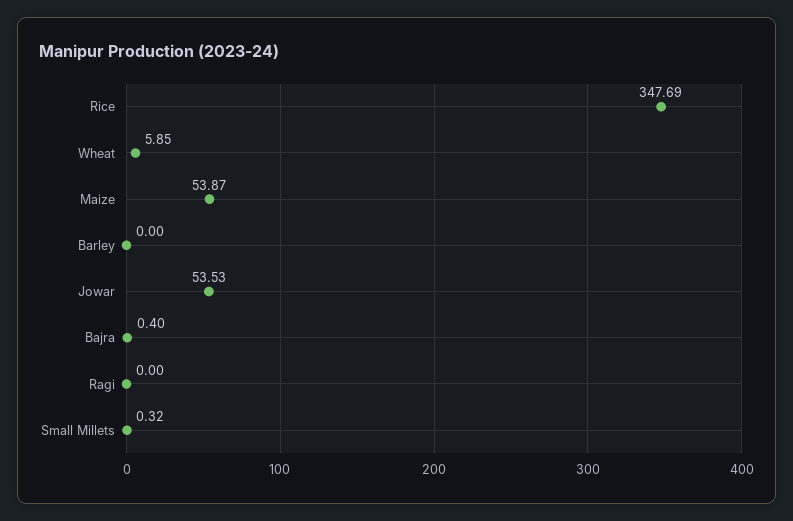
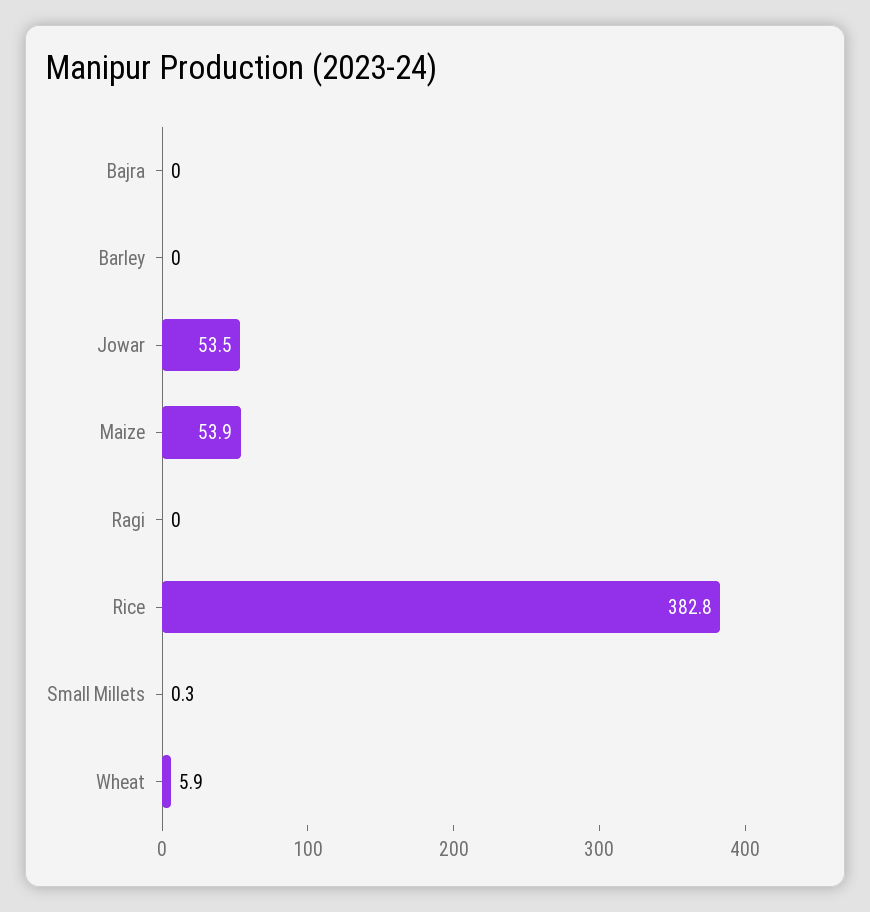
Rice: 347.69 -> 382.8
Bajra: 0.4 -> 0

